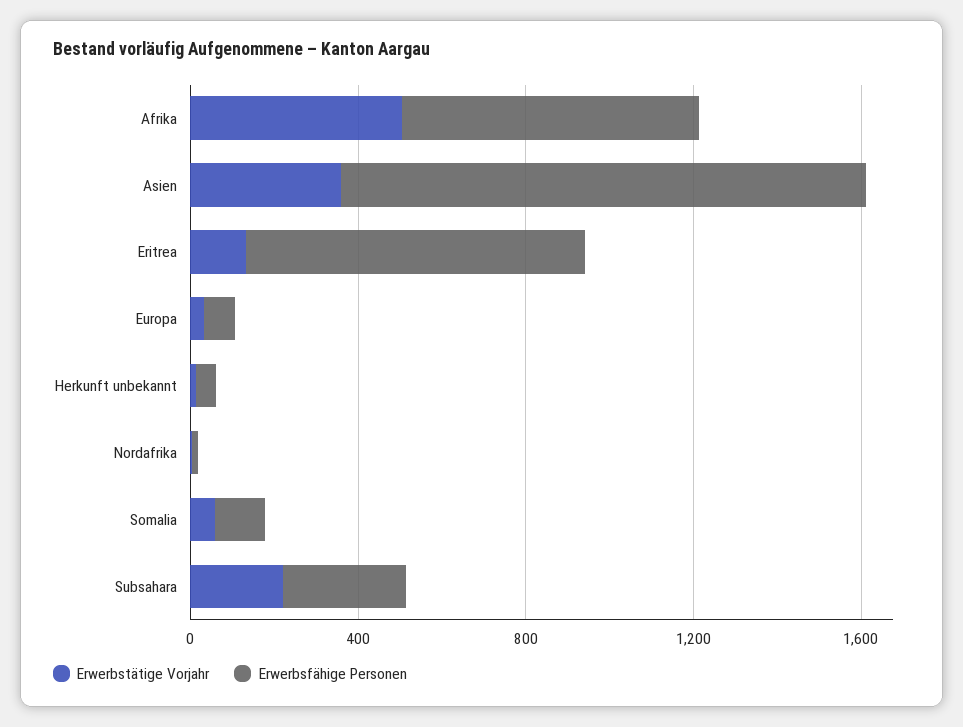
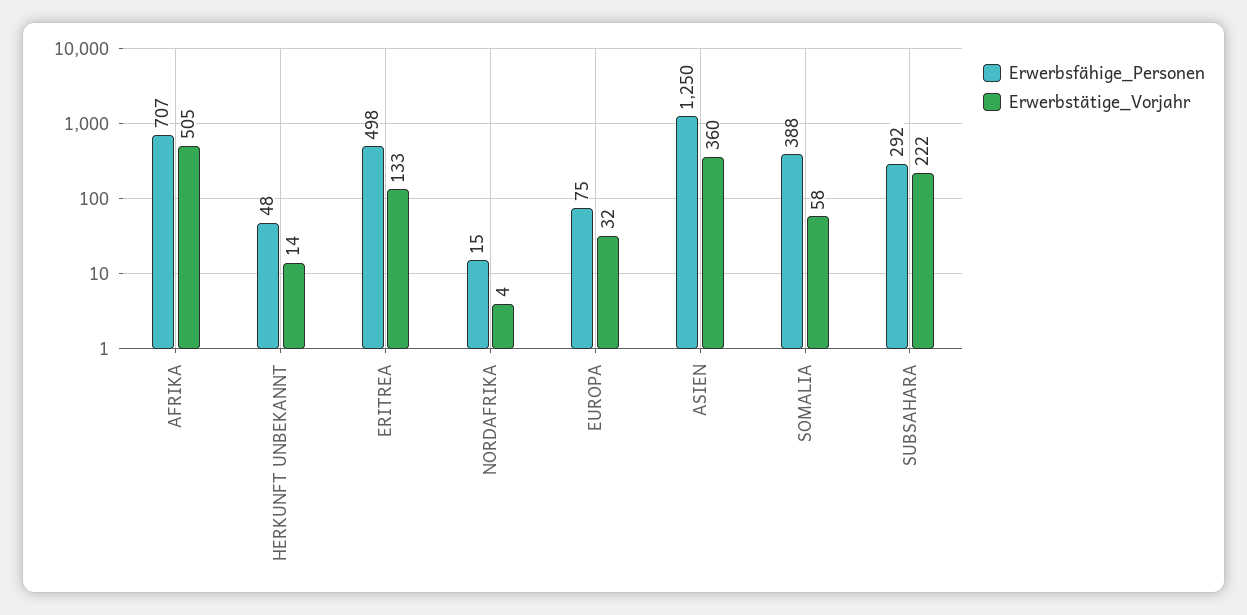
Erwerbsfähige Personen, Eritrea: 800 -> 498
Erwerbsfähige Personen, Somalia: 100 -> 388

